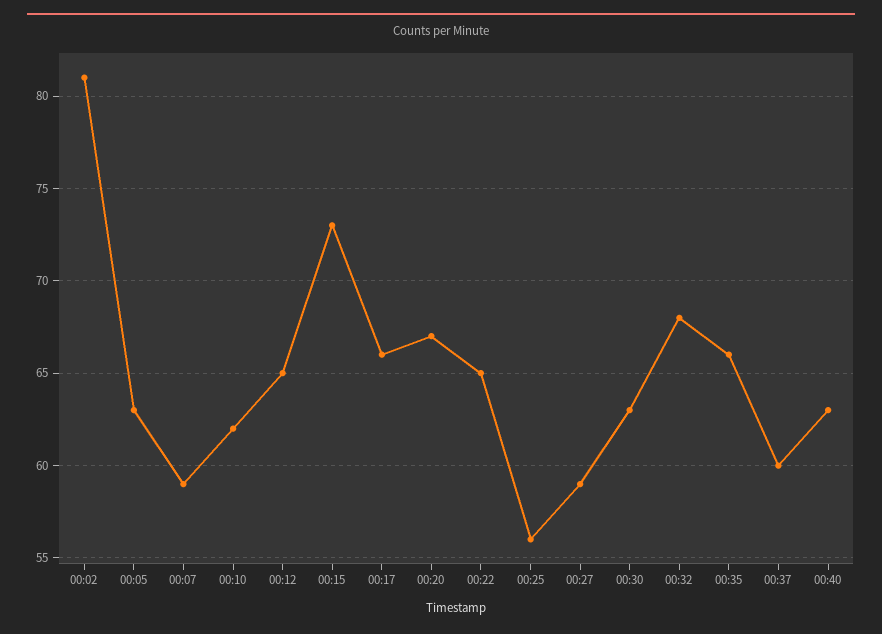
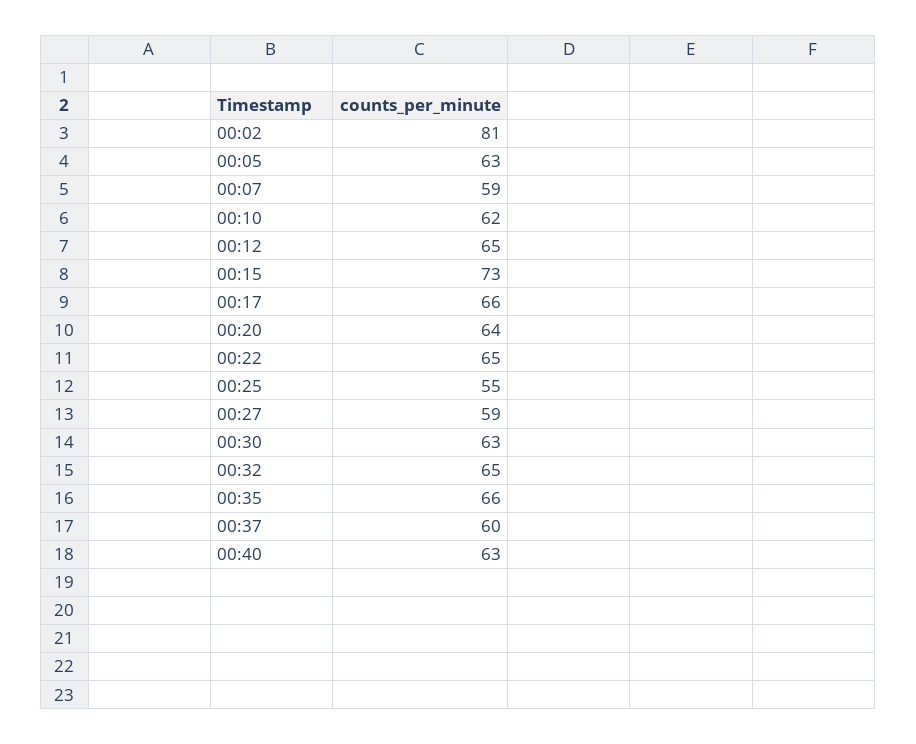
00:20: 67 -> 64
00:25: 56 -> 55
00:32: 68 -> 65

